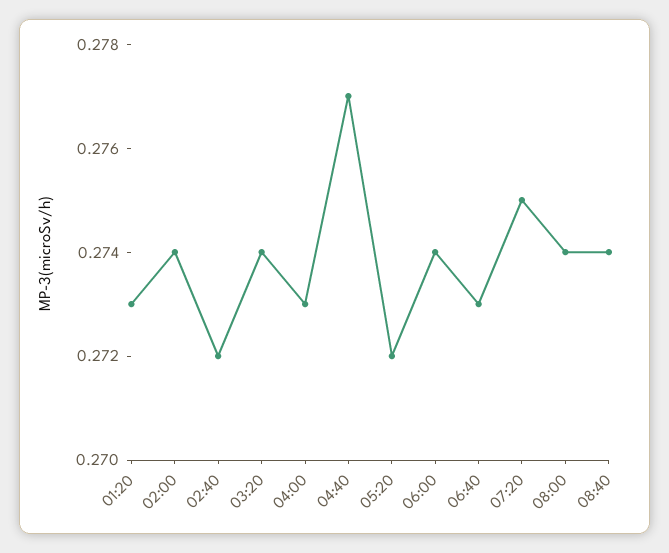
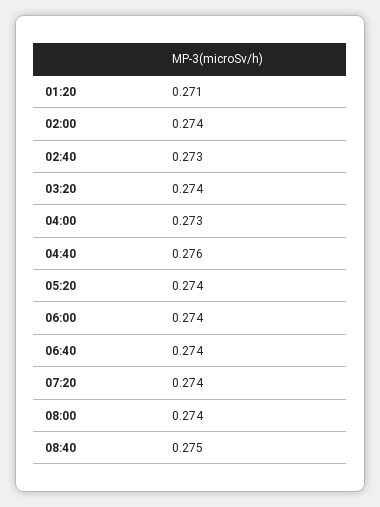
01:20: 0.273 -> 0.271
02:40: 0.272 -> 0.273
04:40: 0.277 -> 0.276
05:20: 0.272 -> 0.274
06:40: 0.273 -> 0.274
07:20: 0.275 -> 0.274
08:40: 0.274 -> 0.275

